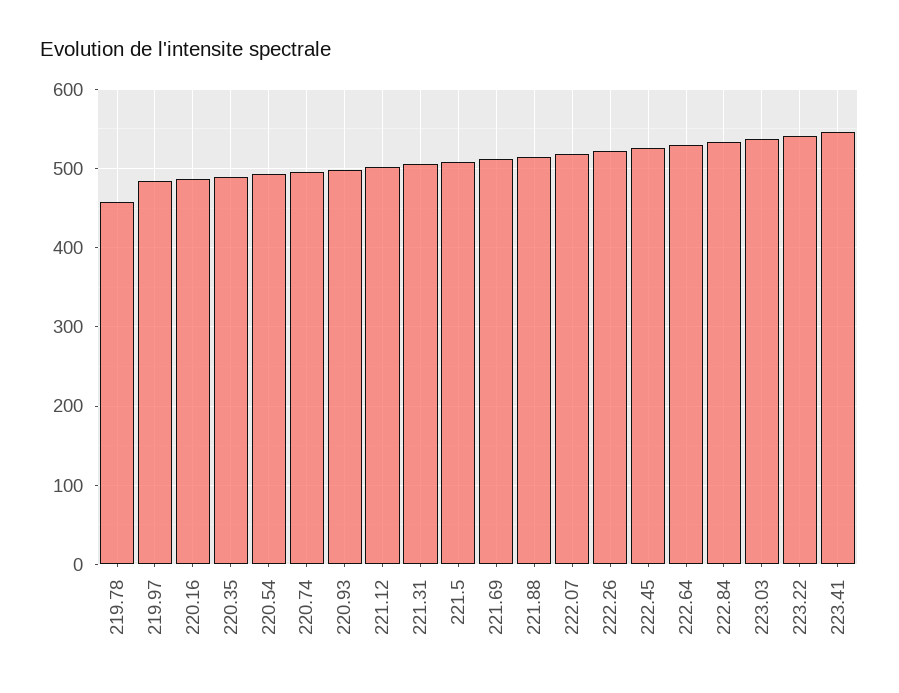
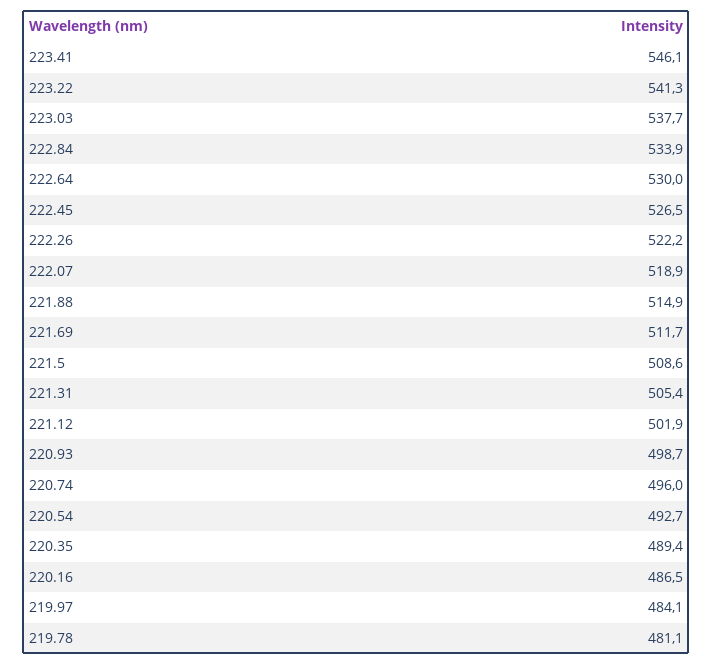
219.78: 460 -> 481.1

